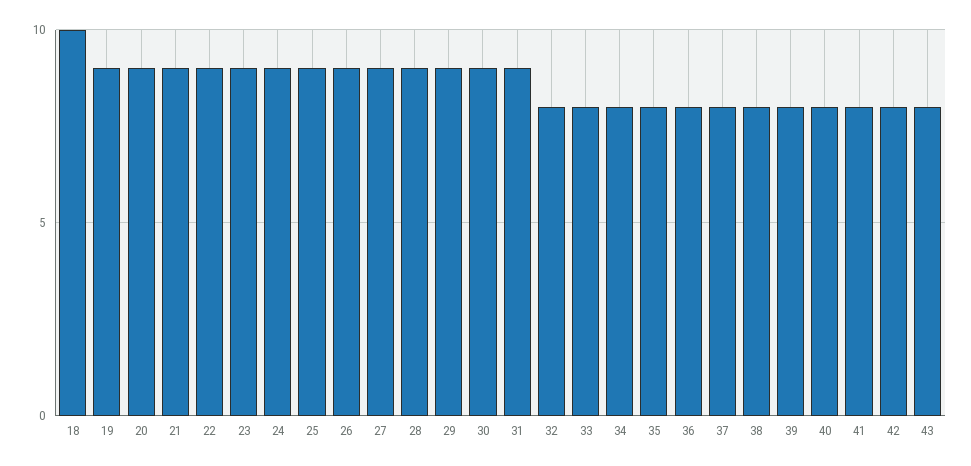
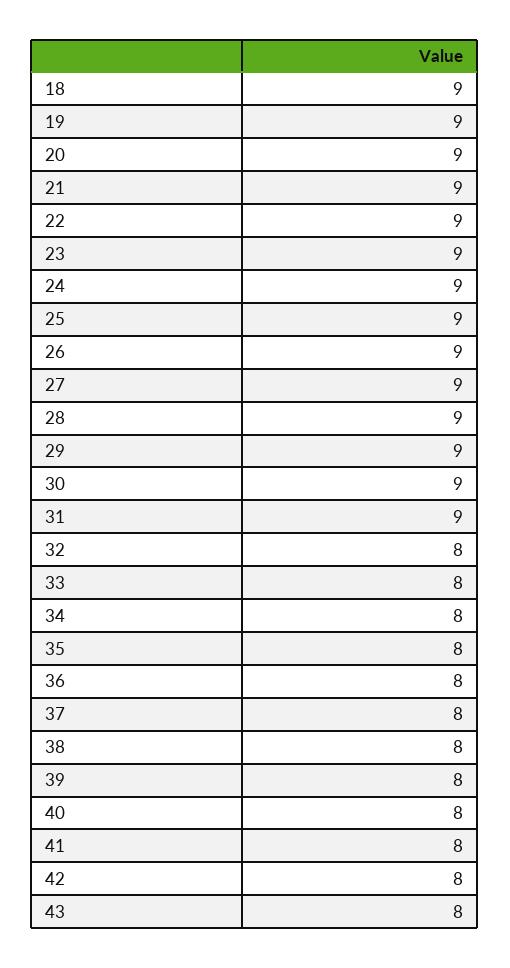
18: 10 -> 9

